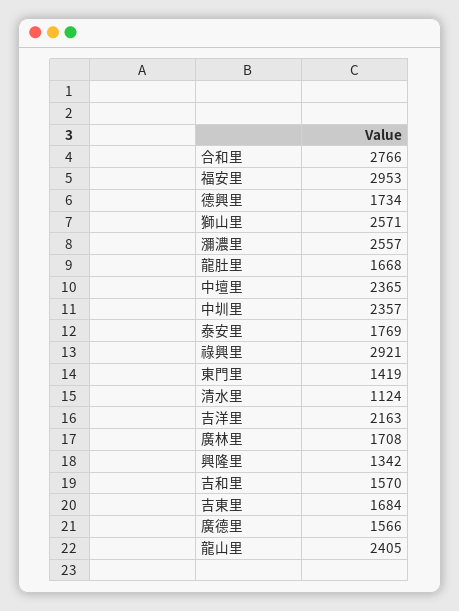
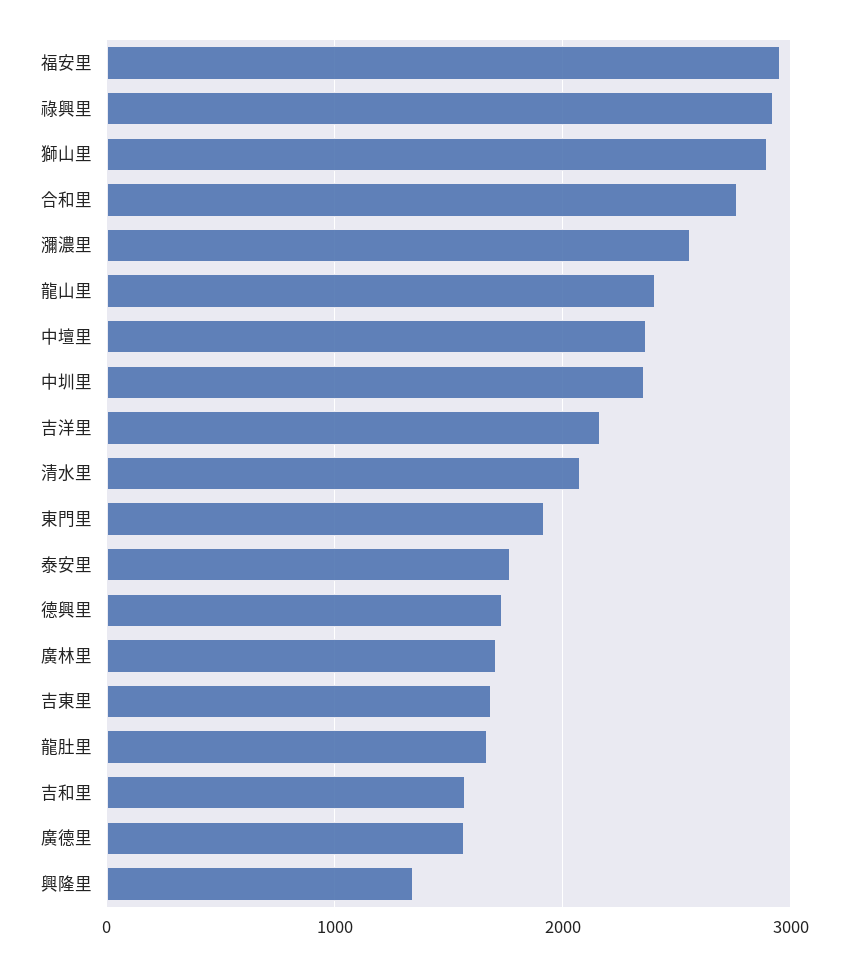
獅山里: 2571 -> 2900
東門里: 1419 -> 1900
清水里: 1124 -> 2100

